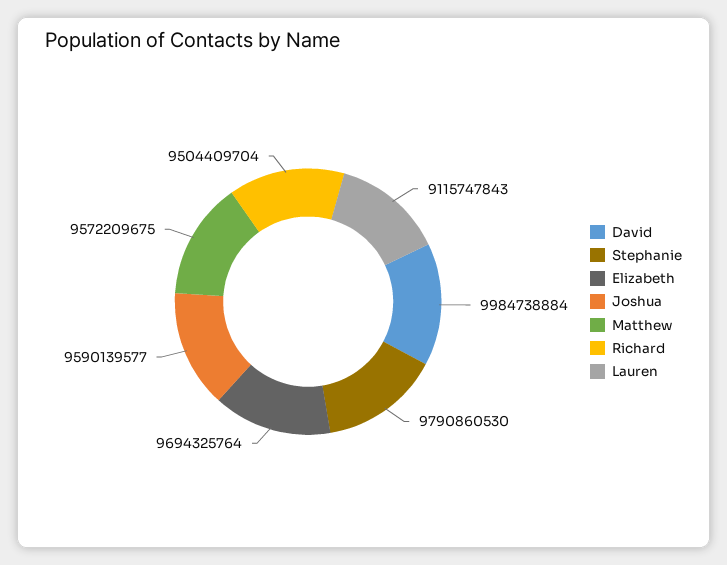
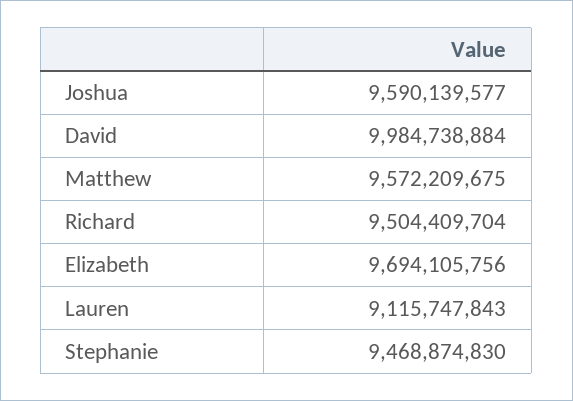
Stephanie: 9790860530 -> 9468874830
Elizabeth: 9694325764 -> 9694105756

